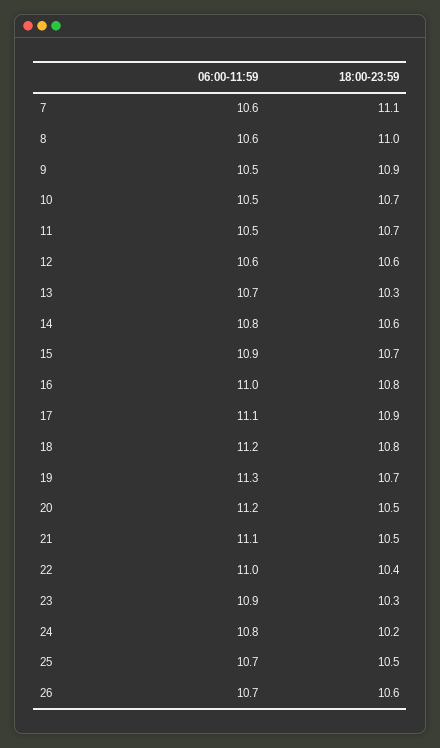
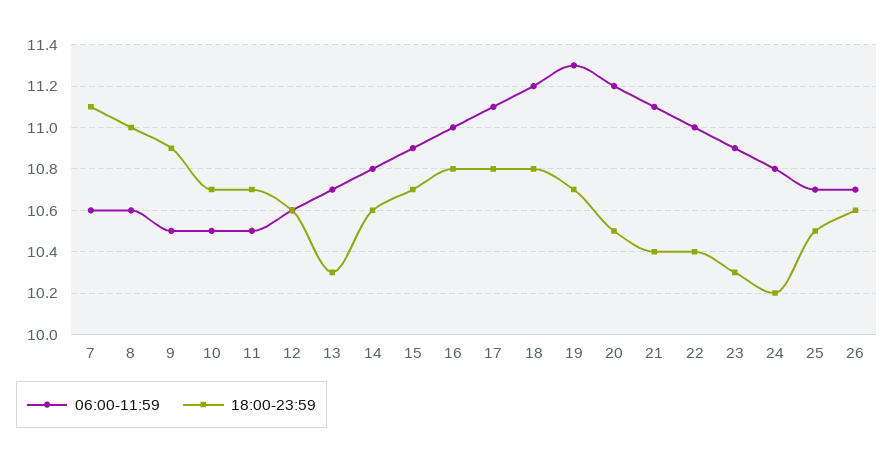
18:00-23:59, 17: 10.9 -> 10.8
18:00-23:59, 21: 10.5 -> 10.4

